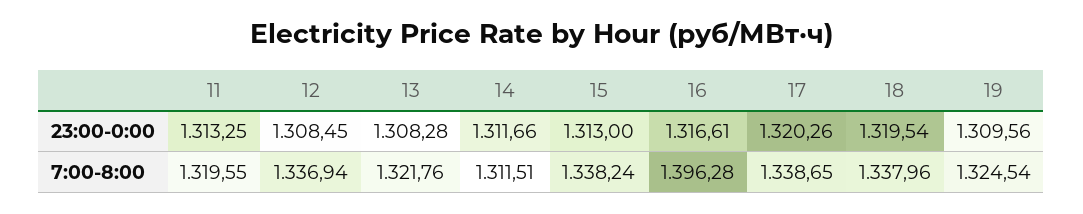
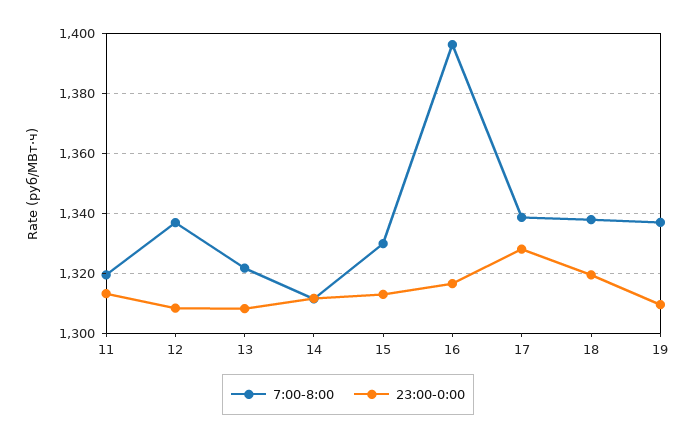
23:00-0:00, 17: 1320.26 -> 1327.5
7:00-8:00, 15: 1338.24 -> 1330
7:00-8:00, 19: 1324.54 -> 1337.5

